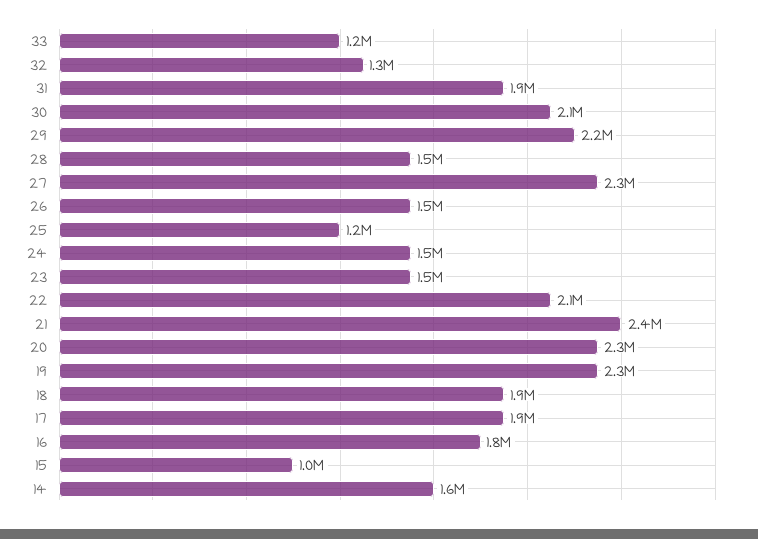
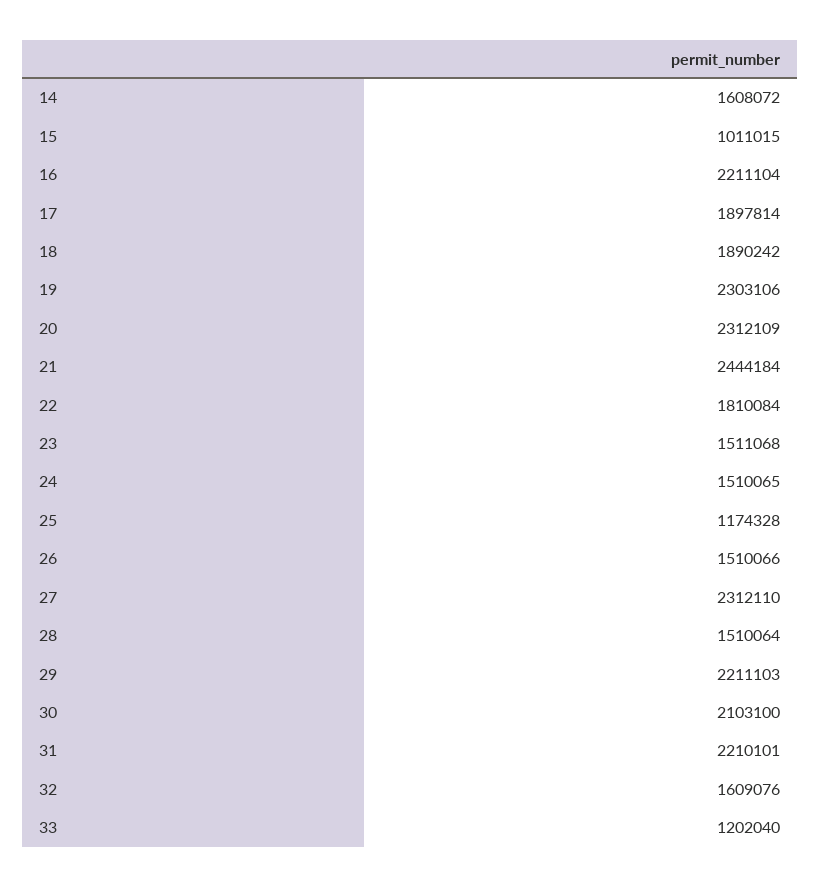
32: 1300000 -> 1609076
31: 1900000 -> 2210101
22: 2100000 -> 1810084
16: 1800000 -> 2211104

